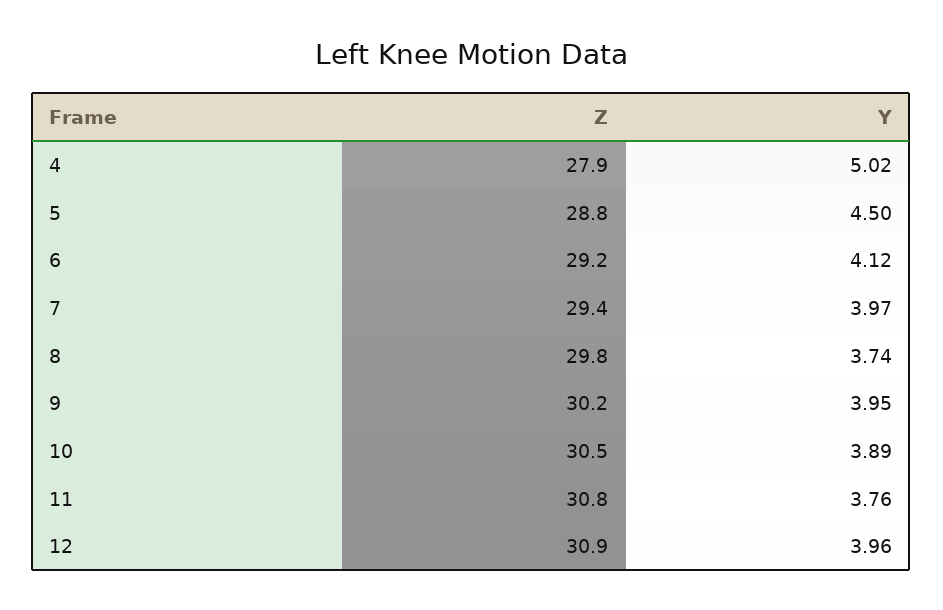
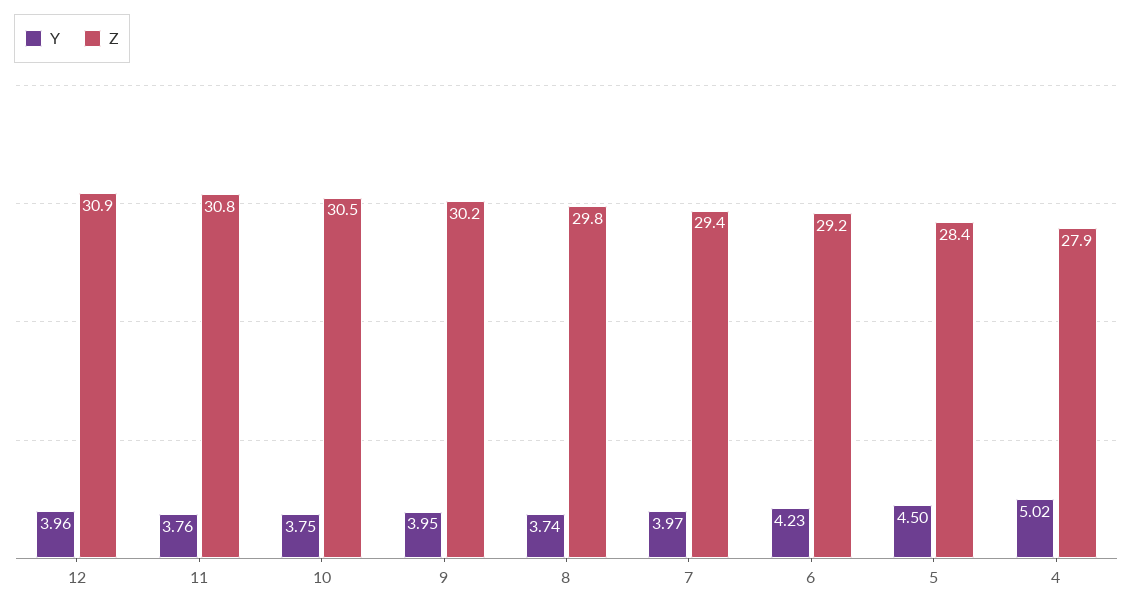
Z, 5: 28.8 -> 28.4
Y, 6: 4.12 -> 4.23
Y, 10: 3.89 -> 3.75

